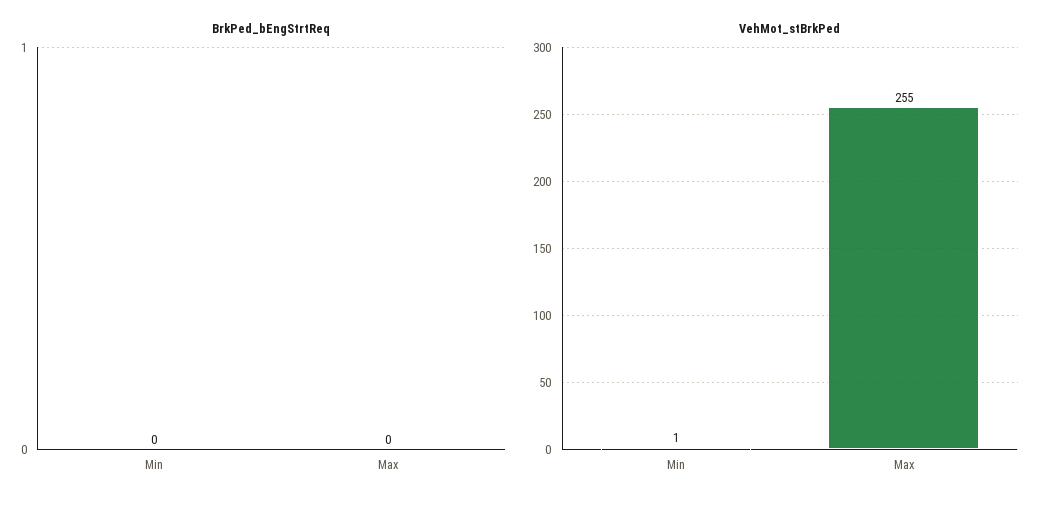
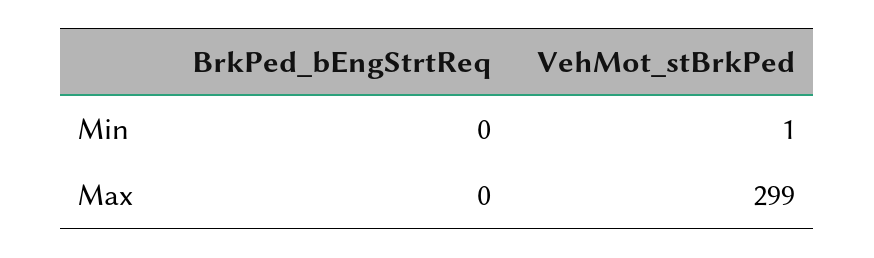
VehMot_stBrkPed, Max: 255 -> 299

